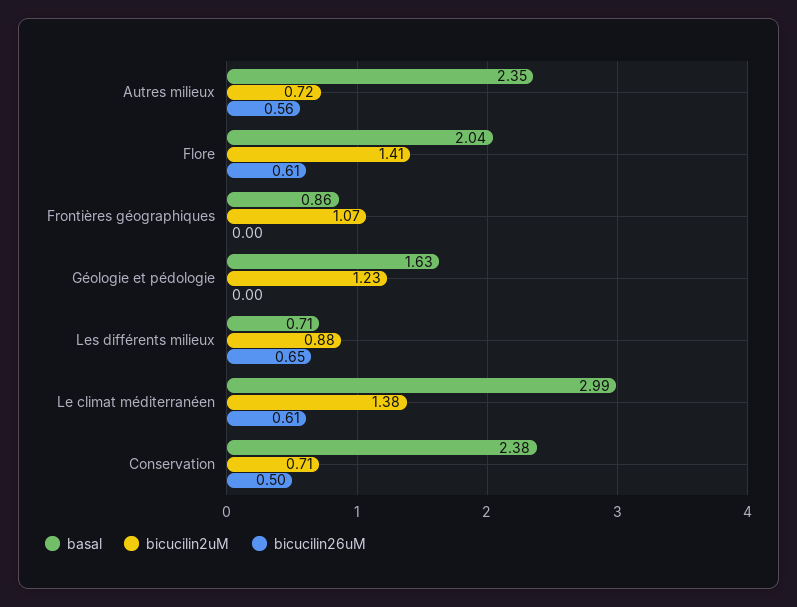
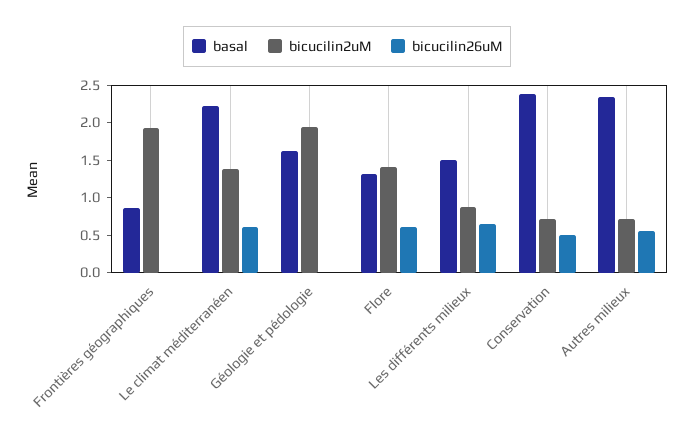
basal, Flore: 2.04 -> 1.25
bicucilin2uM, Frontières géographiques: 1.07 -> 2
bicucilin2uM, Géologie et pédologie: 1.23 -> 2
basal, Les différents milieux: 0.71 -> 1.5
basal, Le climat méditerranéen: 2.99 -> 2.25

